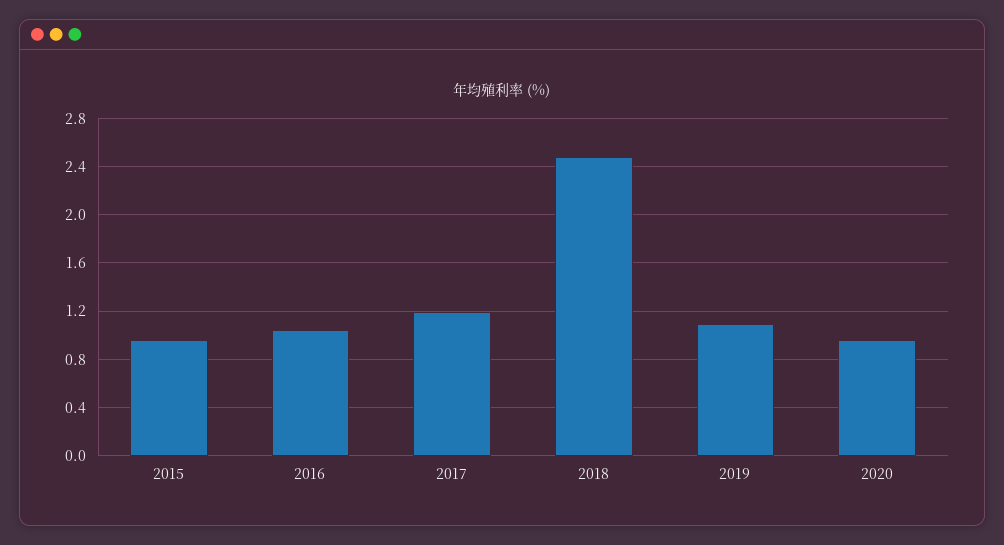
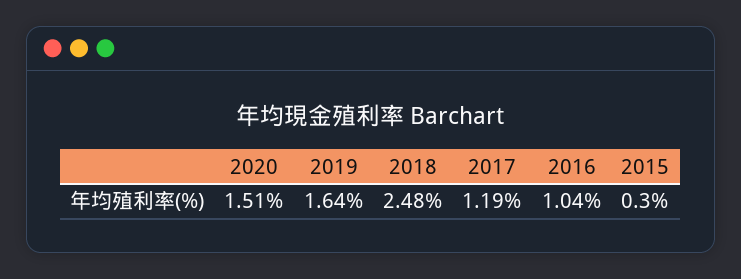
2015: 0.95 -> 0.3
2019: 1.1 -> 1.64
2020: 0.95 -> 1.51

